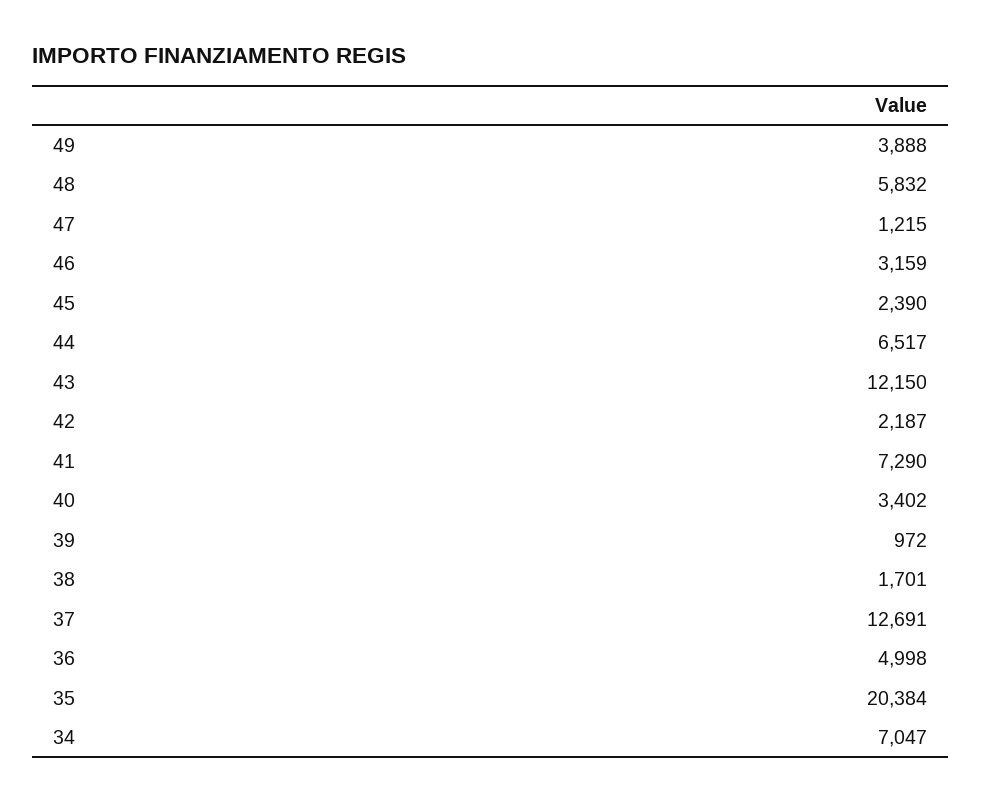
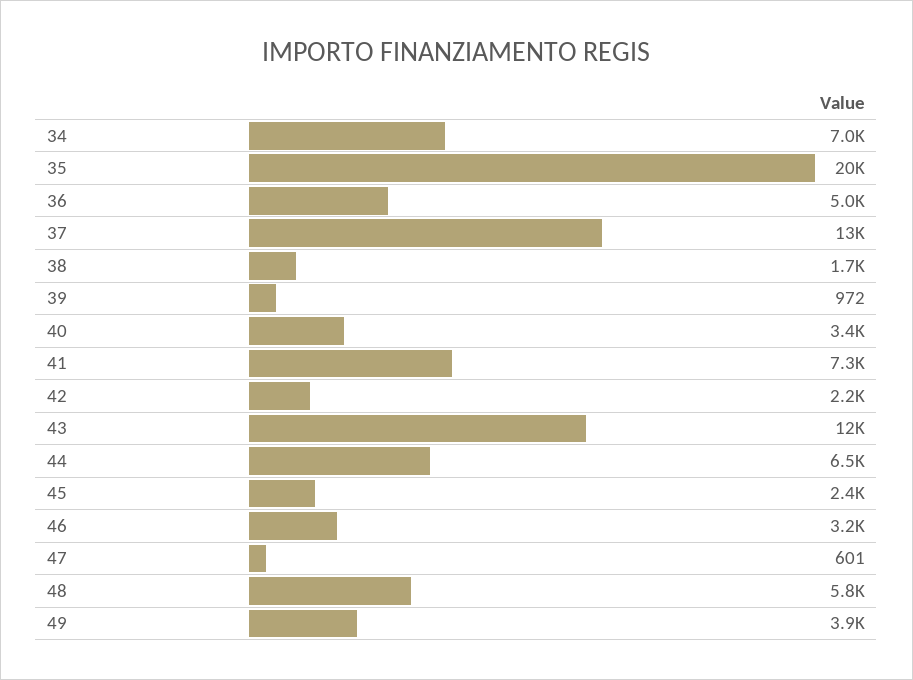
47: 1215 -> 601

